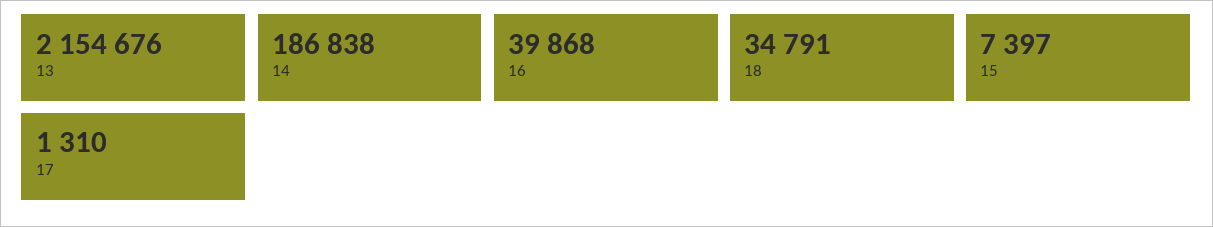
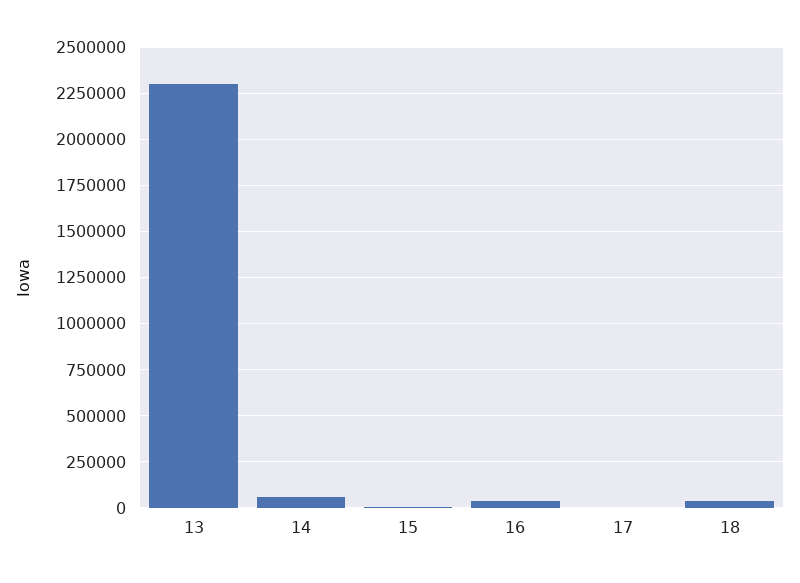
13: 2154676 -> 2300000
14: 186838 -> 50000

